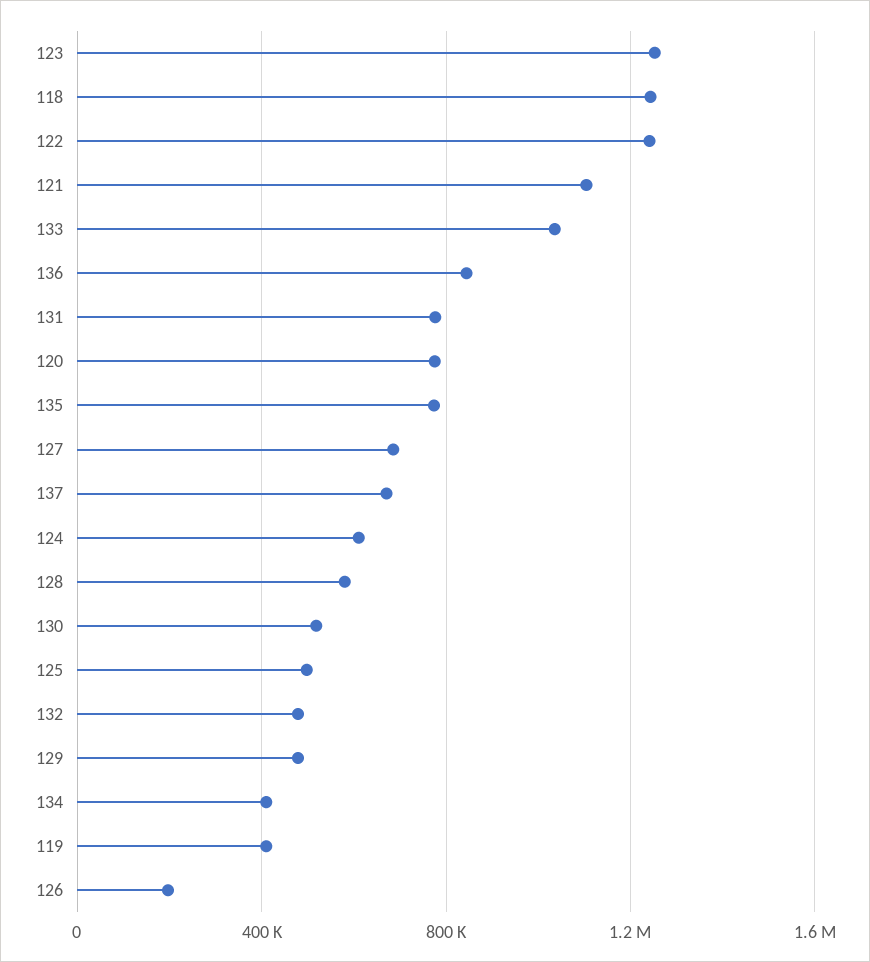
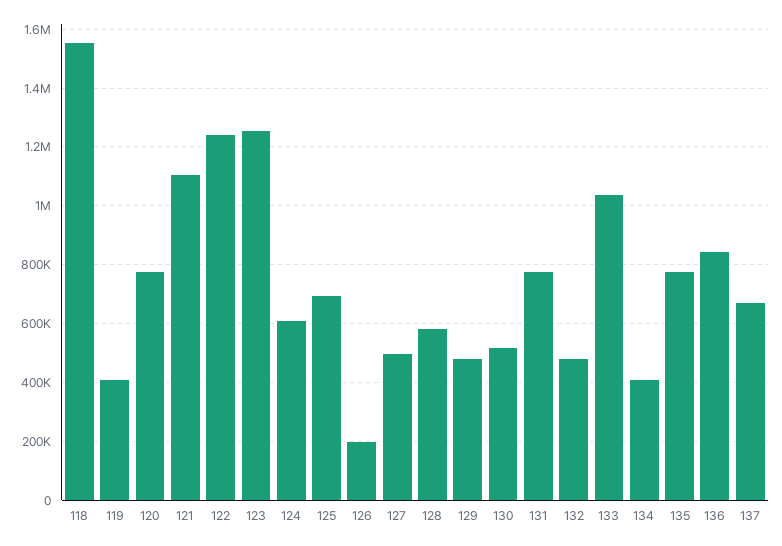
118: 1250000 -> 1550000
127: 700000 -> 500000
125: 500000 -> 700000

